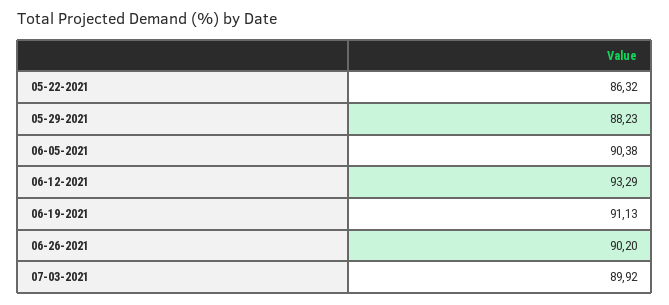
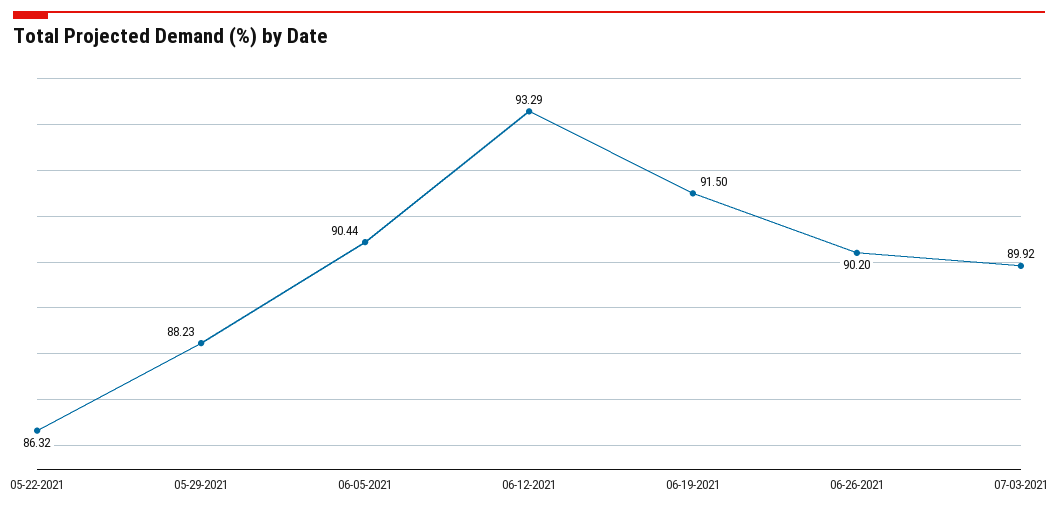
06-05-2021: 90.38 -> 90.44
06-19-2021: 91.13 -> 91.5

